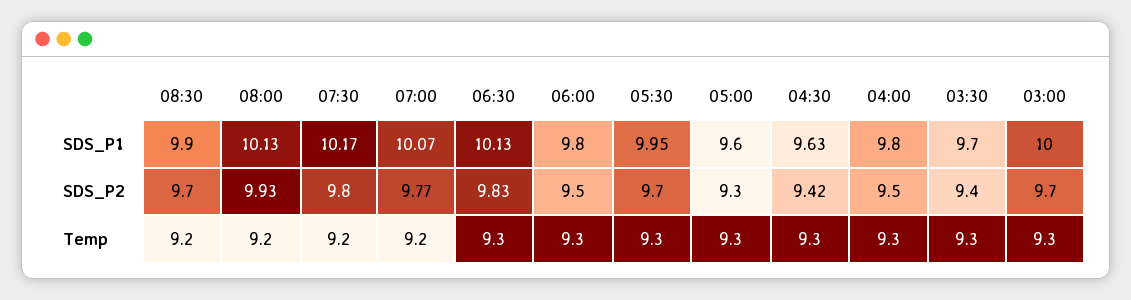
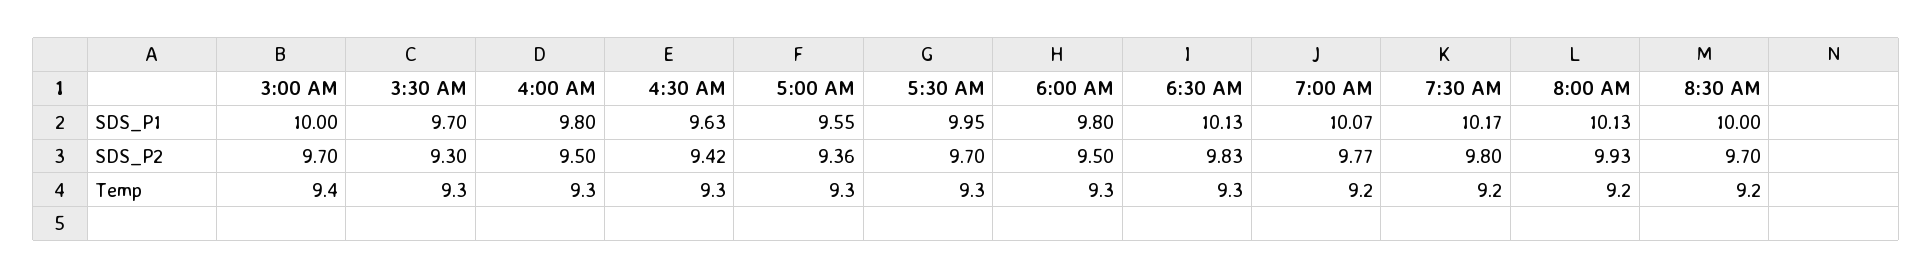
08:30, SDS_P1: 9.9 -> 10
05:00, SDS_P1: 9.6 -> 9.55
05:00, SDS_P2: 9.3 -> 9.36
03:30, SDS_P2: 9.4 -> 9.3
03:00, Temp: 9.3 -> 9.4

